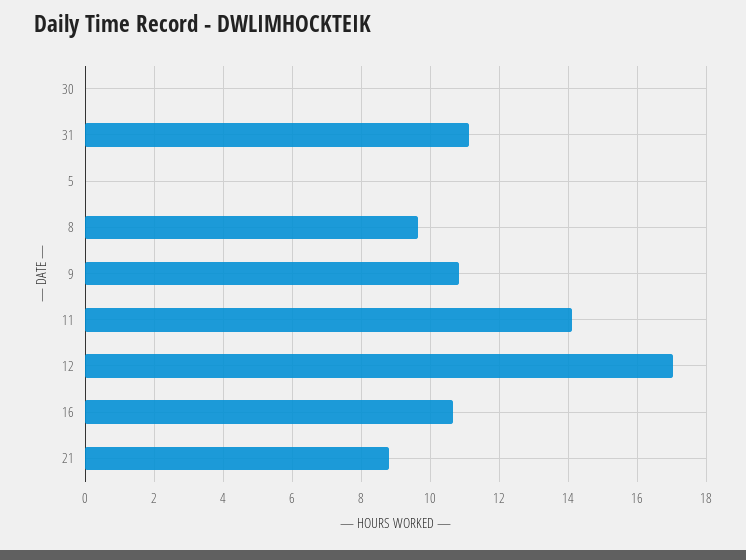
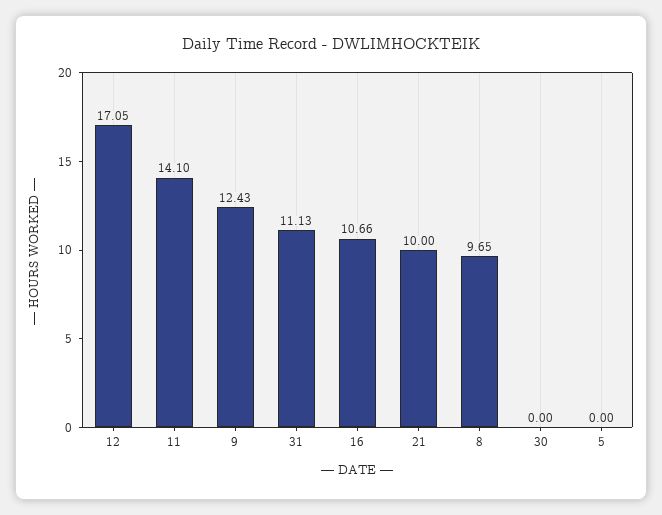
9: 10.8 -> 12.43
21: 8.8 -> 10

